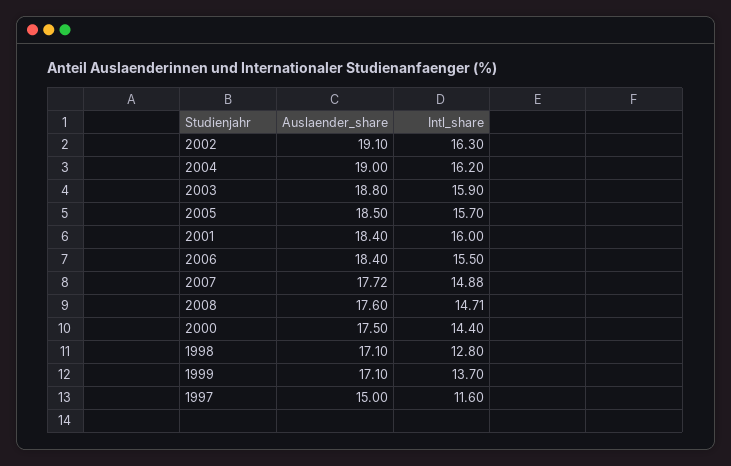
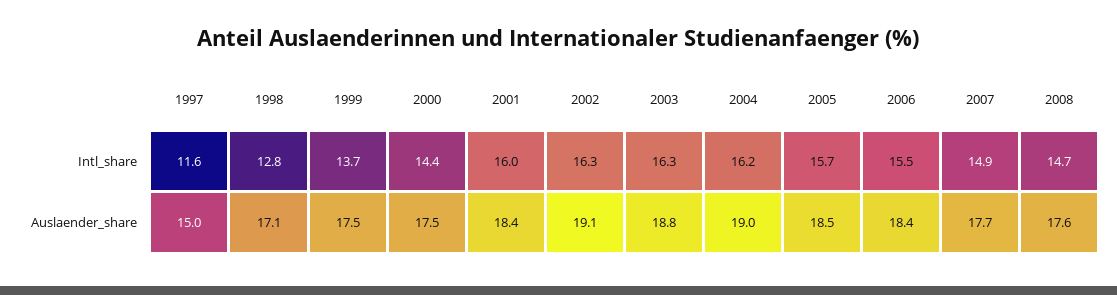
Intl_share, 2003: 15.9 -> 16.3
Auslaender_share, 1999: 17.1 -> 17.5

